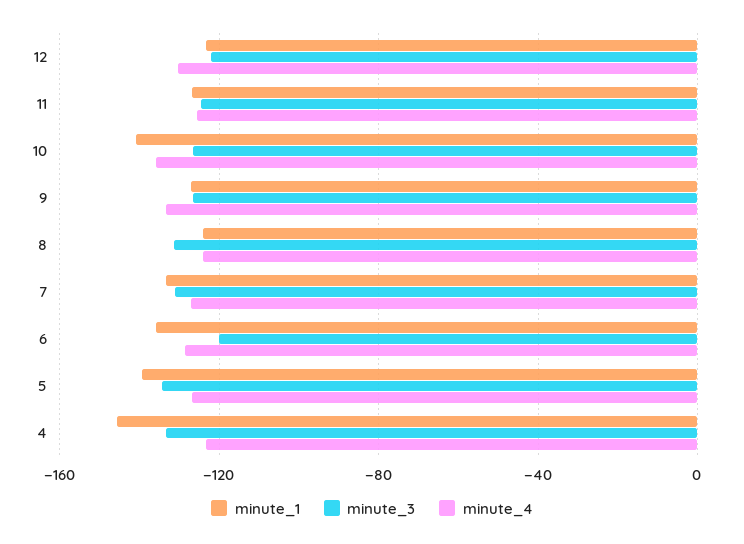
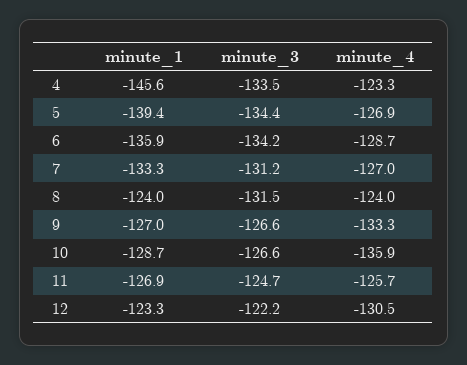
minute_1, 10: -140 -> -128.7
minute_3, 6: -120 -> -134.2

